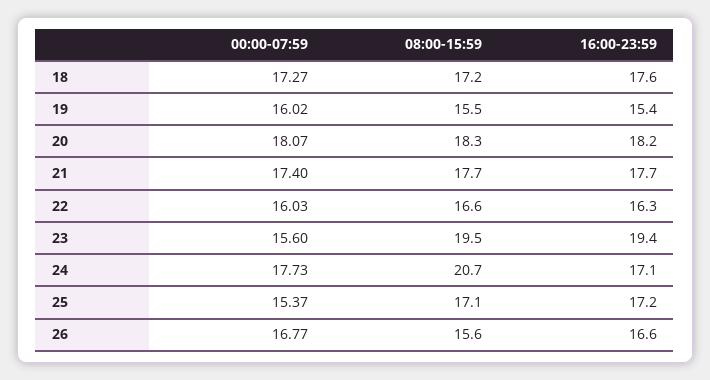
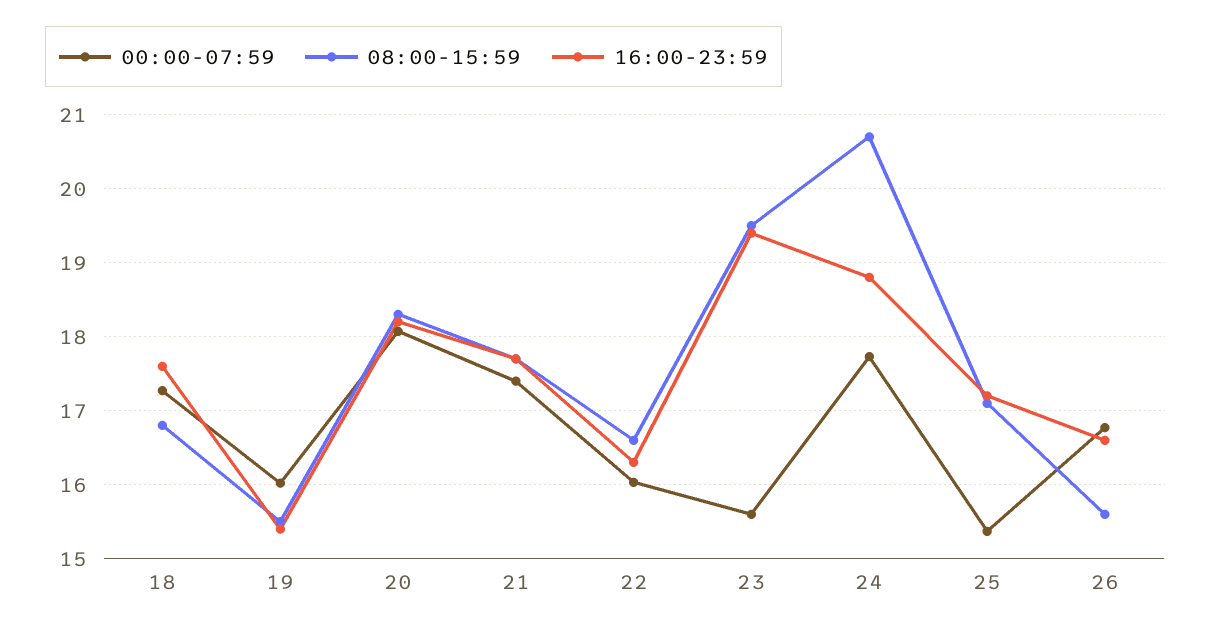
08:00-15:59, 18: 17.2 -> 16.8
16:00-23:59, 24: 17.1 -> 18.8

